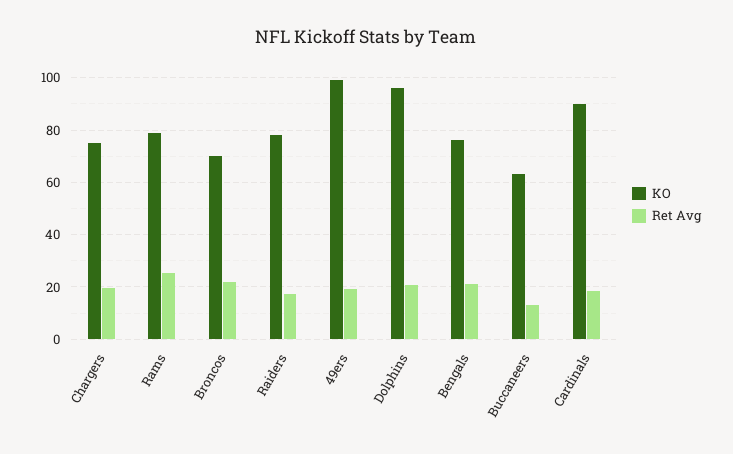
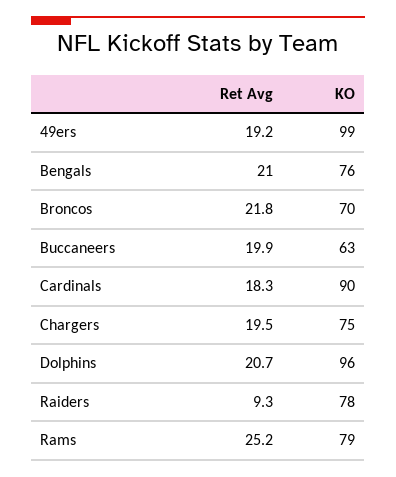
Ret Avg, Raiders: 17.5 -> 9.3
Ret Avg, Buccaneers: 12.5 -> 19.9

